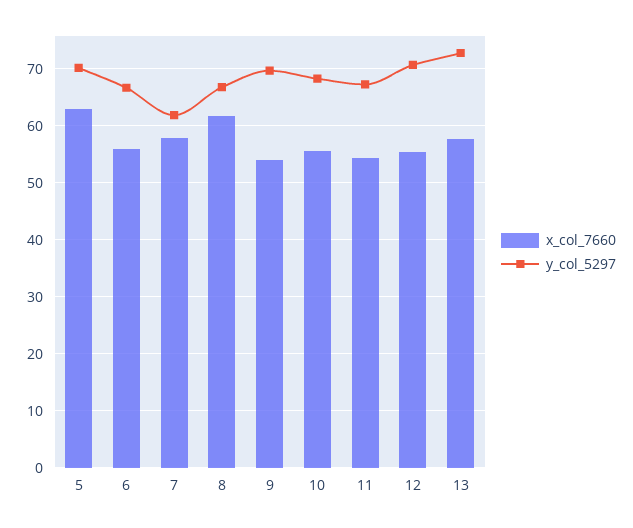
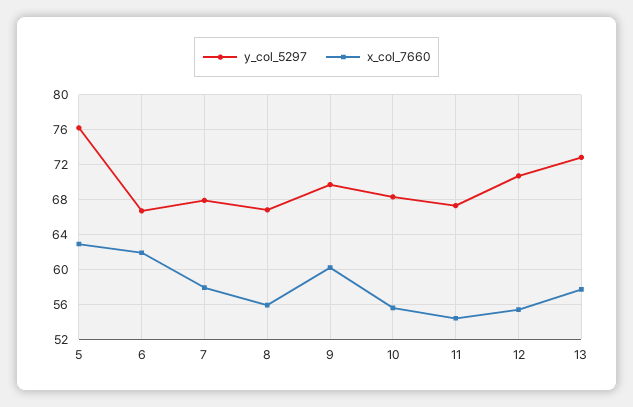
y_col_5297, 5: 70 -> 76
x_col_7660, 6: 56 -> 62
y_col_5297, 7: 62 -> 68
x_col_7660, 8: 62 -> 56
x_col_7660, 9: 54 -> 60

